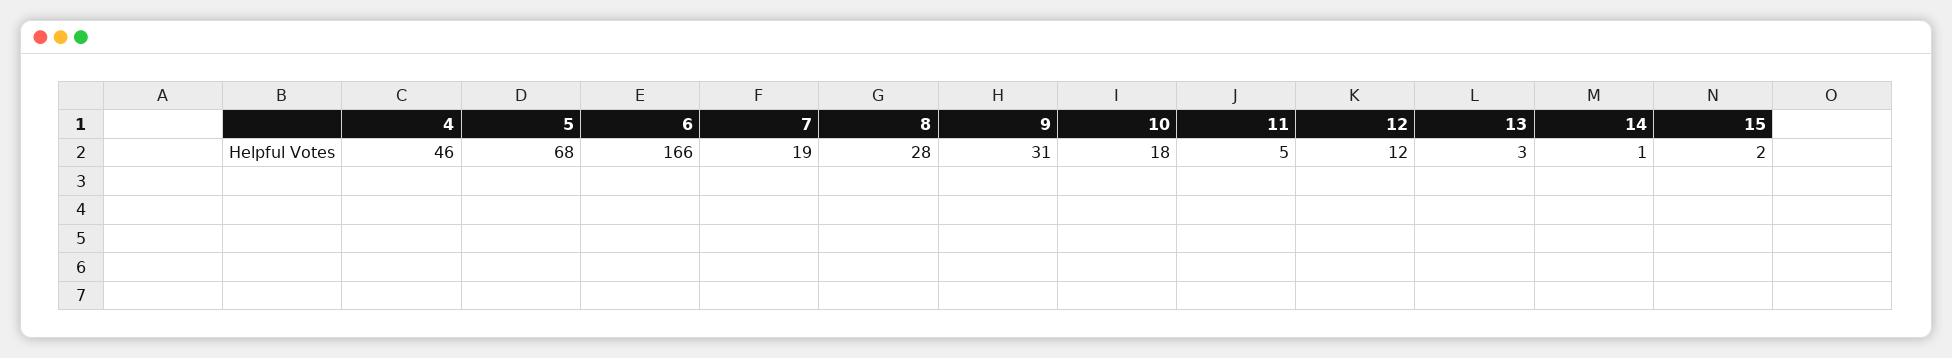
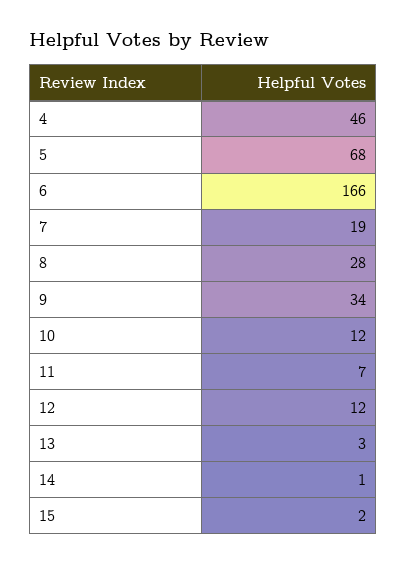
9: 31 -> 34
10: 18 -> 12
11: 5 -> 7

